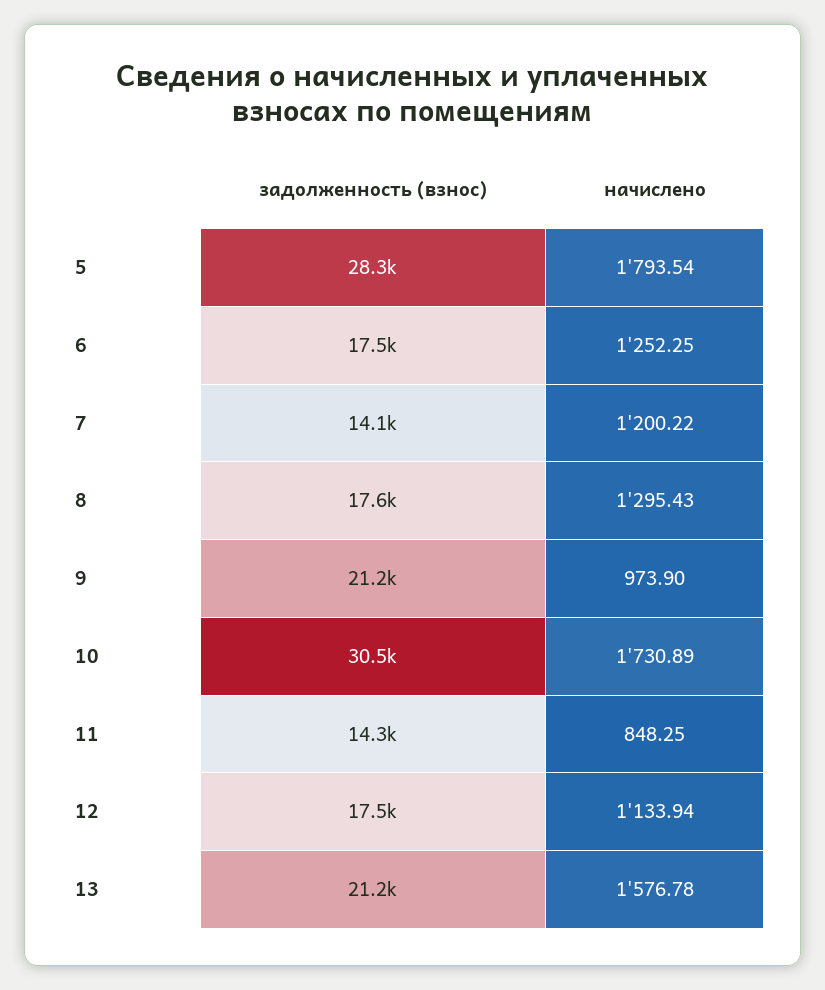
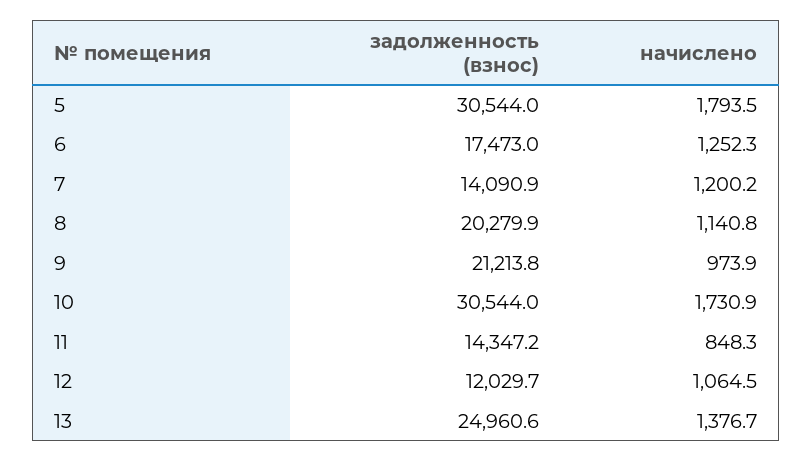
задолженность (взнос), 5: 28300 -> 30544
задолженность (взнос), 8: 17600 -> 20279.9
начислено, 8: 1295.43 -> 1140.8
задолженность (взнос), 12: 17500 -> 12029.7
начислено, 12: 1133.94 -> 1064.5
задолженность (взнос), 13: 21200 -> 24960.6
начислено, 13: 1576.78 -> 1376.7

